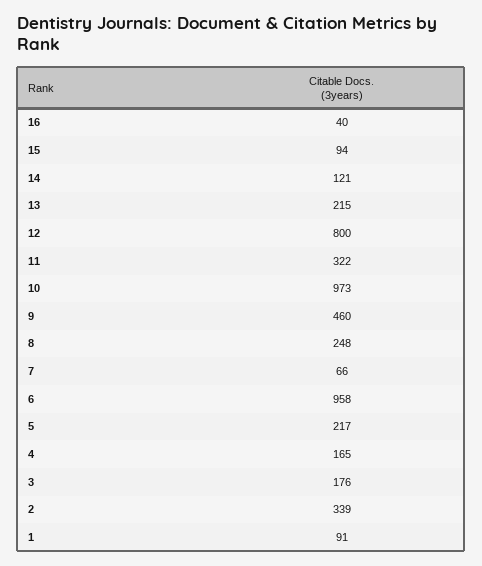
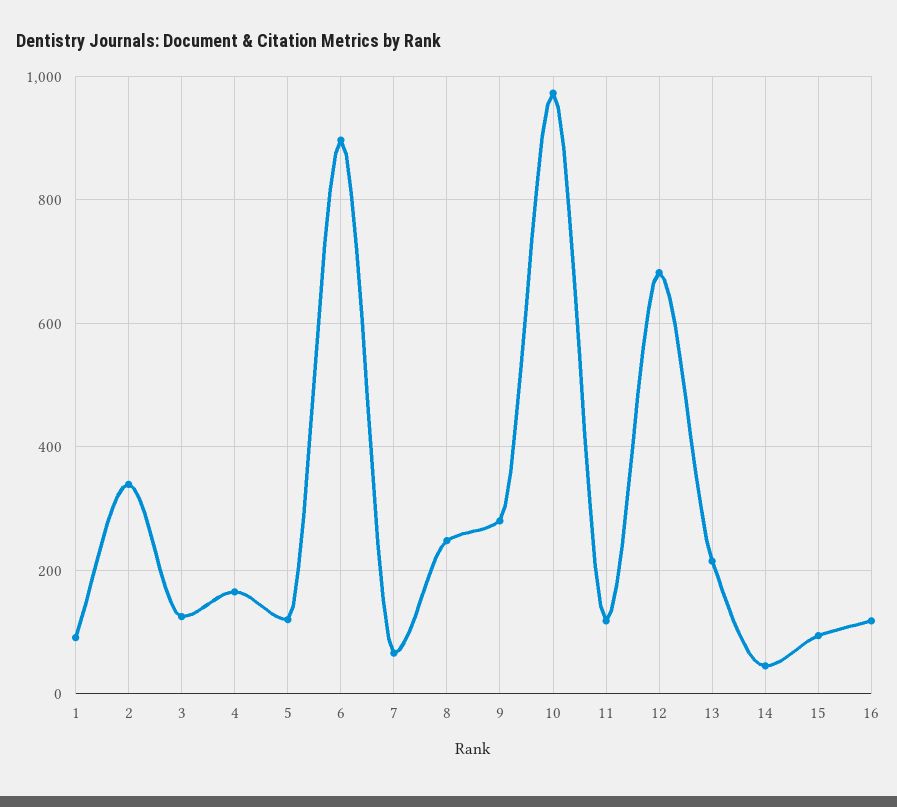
16: 40 -> 120
14: 121 -> 40
12: 800 -> 680
11: 322 -> 120
9: 460 -> 280
6: 958 -> 900
5: 217 -> 120
3: 176 -> 120

